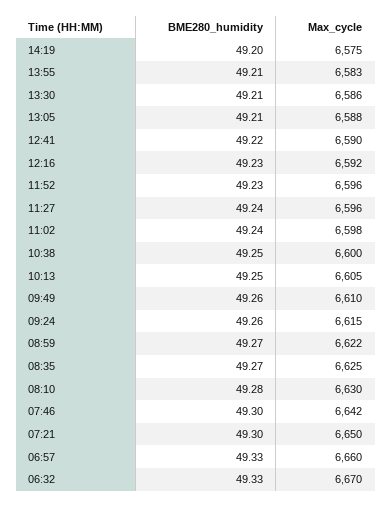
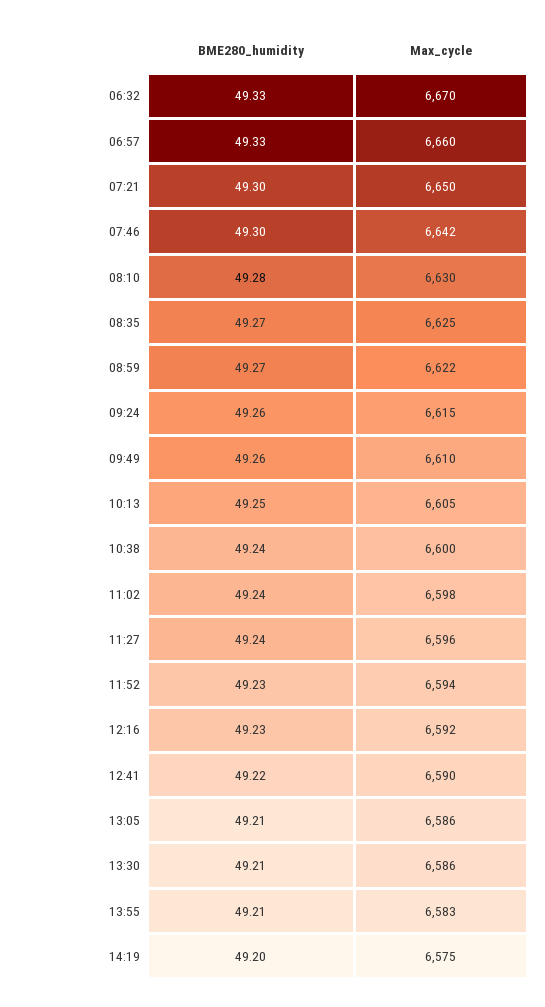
Max_cycle, 13:05: 6588 -> 6586
Max_cycle, 11:52: 6596 -> 6594
BME280_humidity, 10:38: 49.25 -> 49.24

